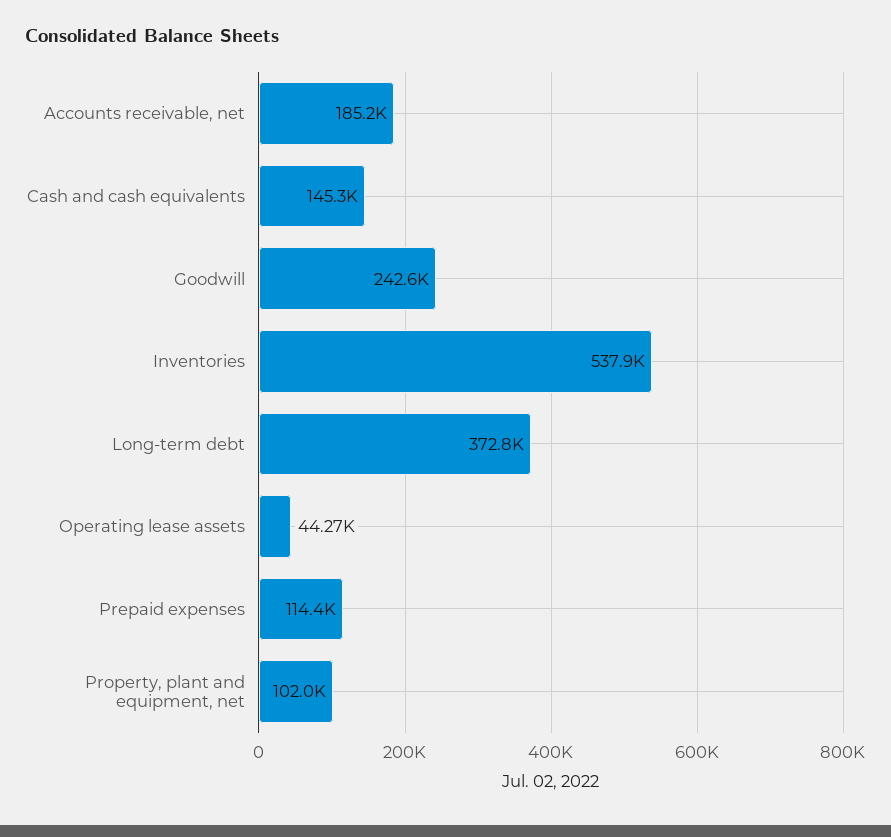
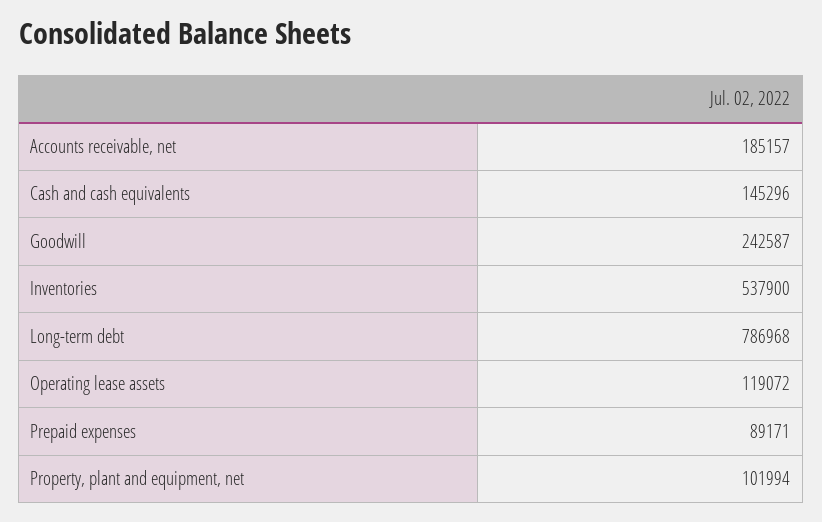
Long-term debt: 372800 -> 786968
Operating lease assets: 44270 -> 119072
Prepaid expenses: 114400 -> 89171

